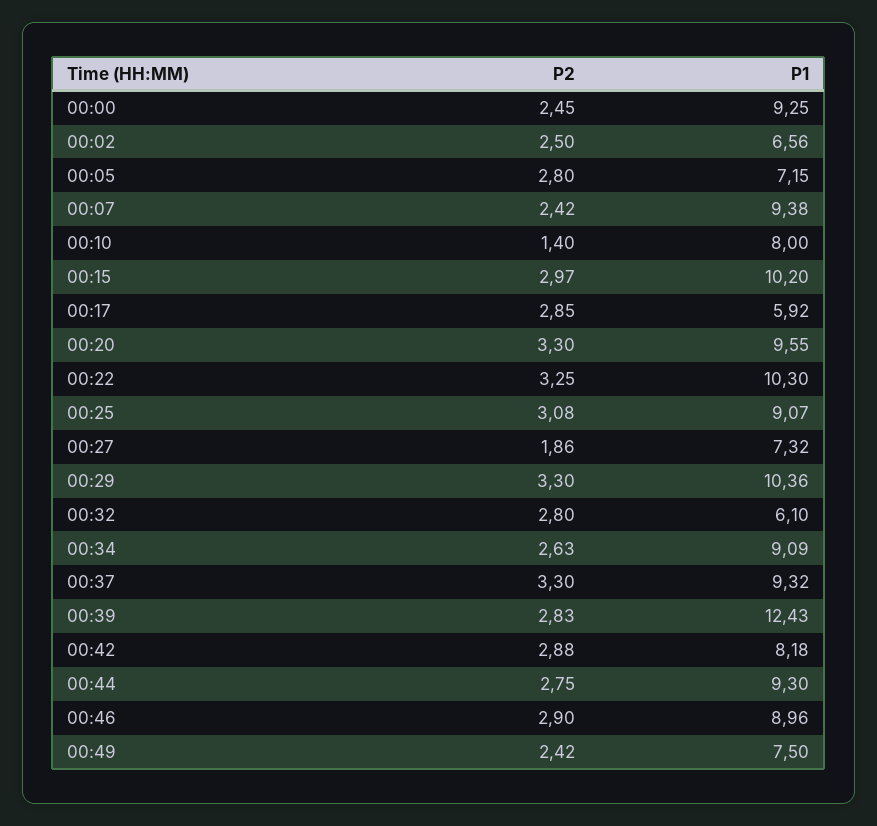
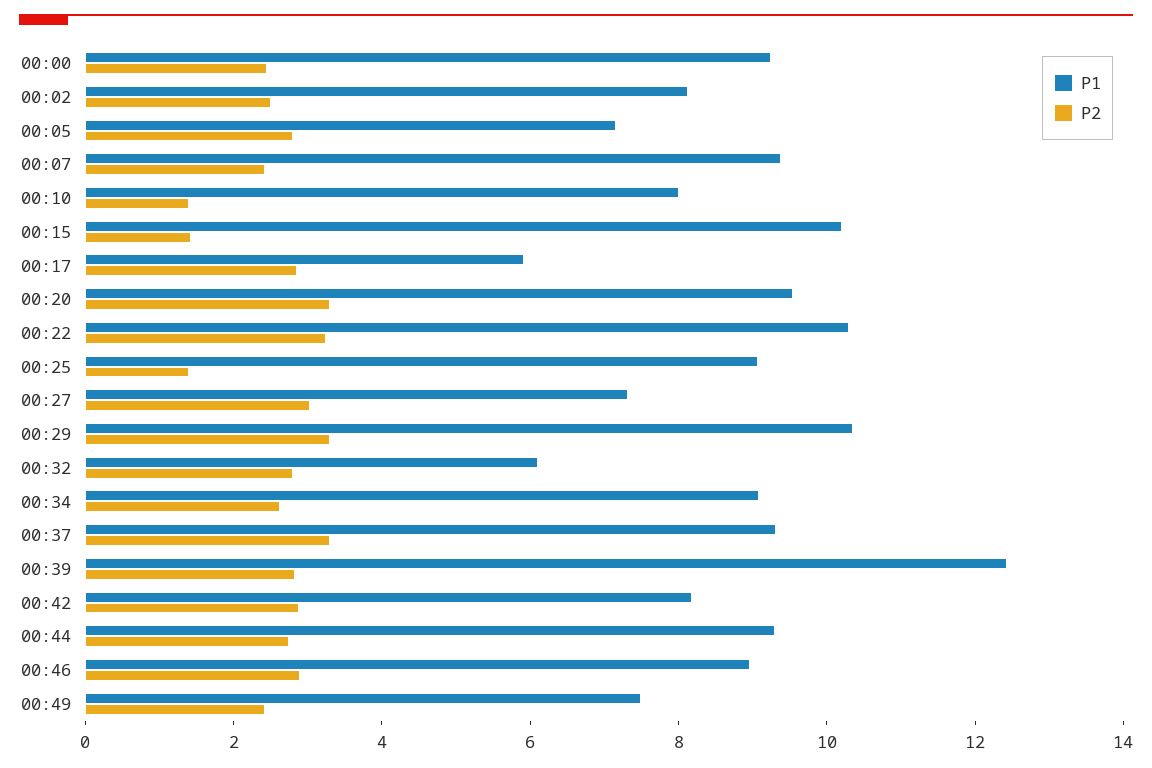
P1, 00:02: 6.56 -> 8
P2, 00:15: 2.97 -> 1.5
P2, 00:25: 3.08 -> 1.5
P2, 00:27: 1.86 -> 3

